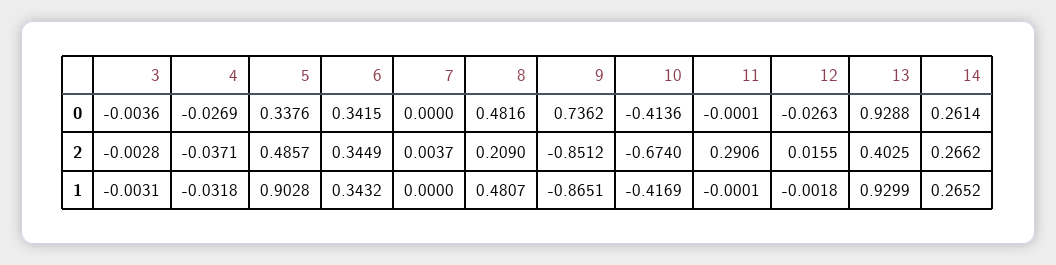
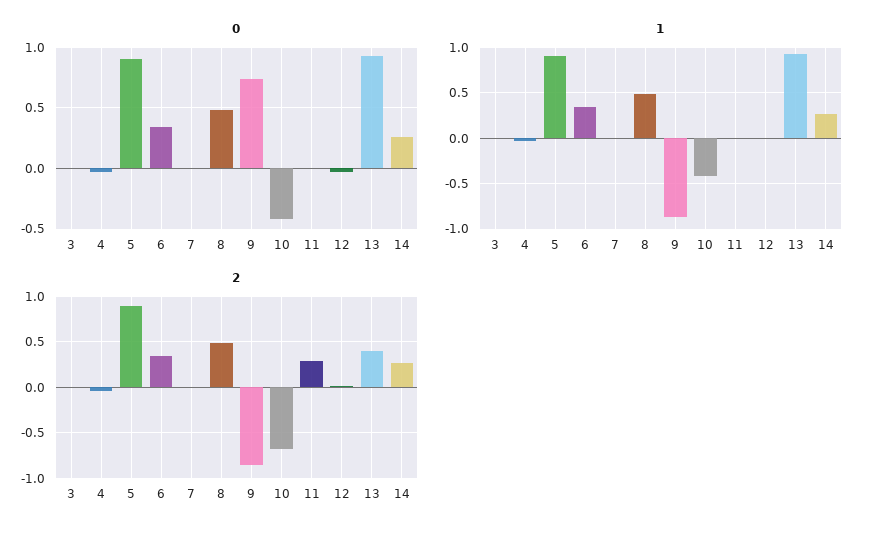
0, 5: 0.3376 -> 0.9
2, 5: 0.4857 -> 0.9
2, 8: 0.209 -> 0.5

